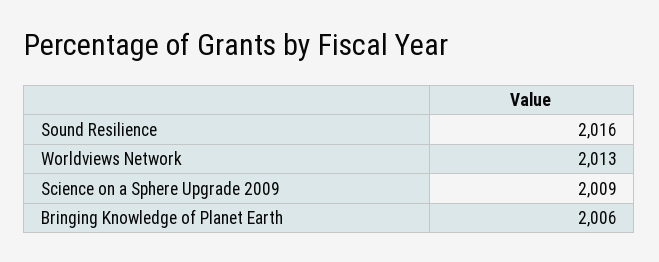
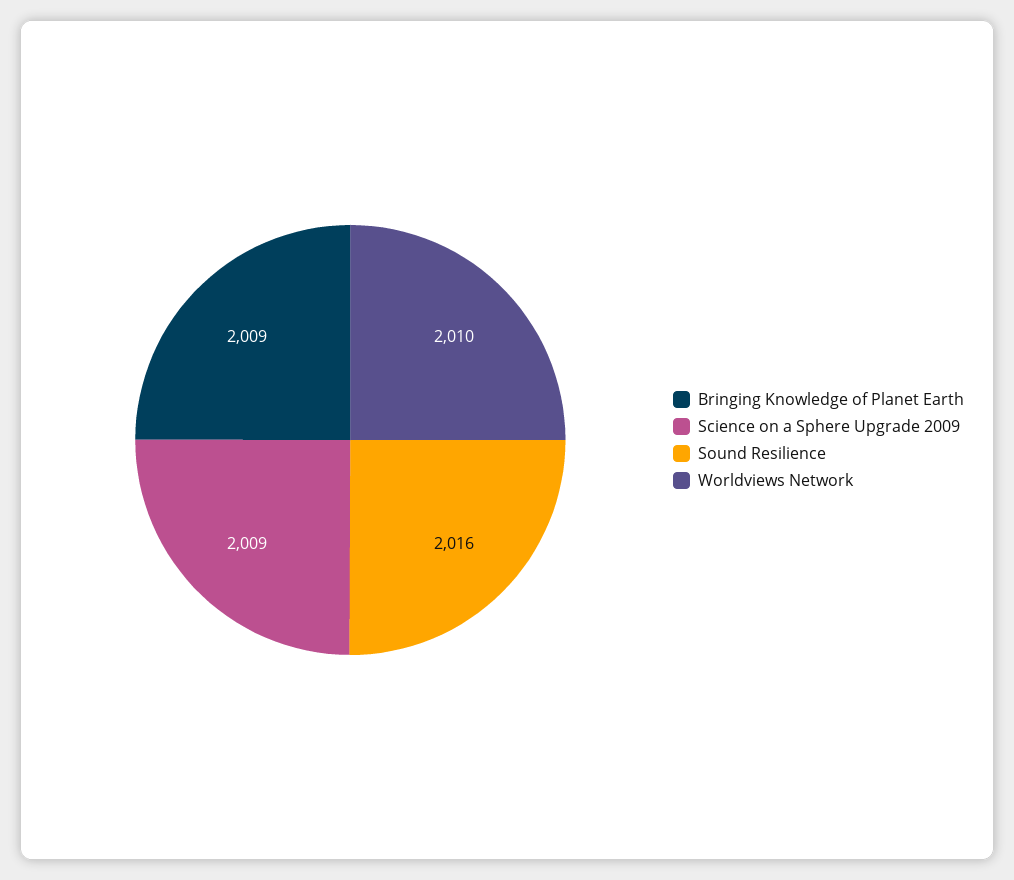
Worldviews Network: 2013 -> 2010
Bringing Knowledge of Planet Earth: 2006 -> 2009

